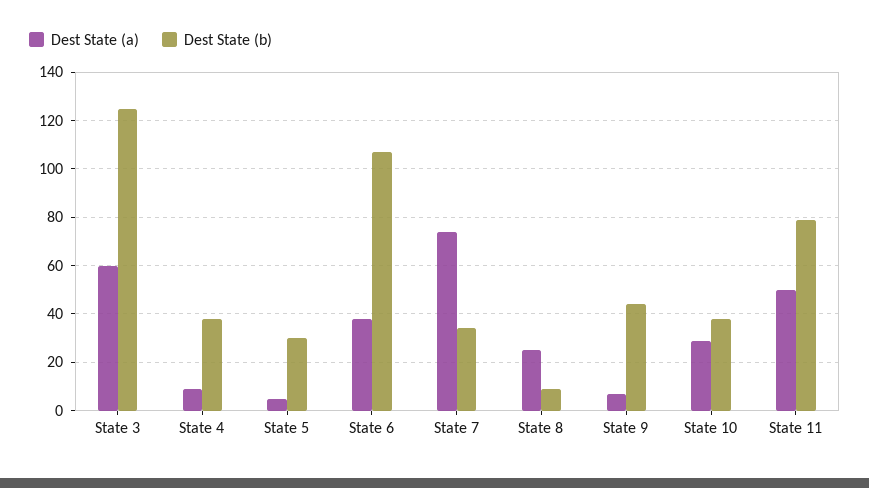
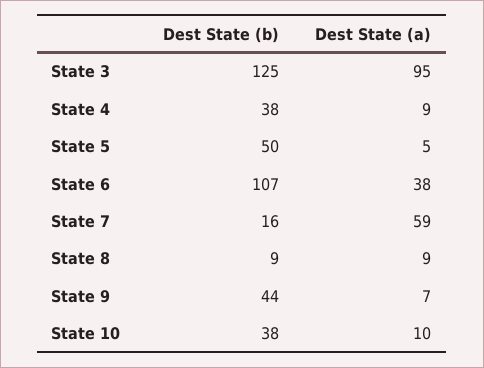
Dest State (a), State 3: 60 -> 95
Dest State (b), State 5: 30 -> 50
Dest State (a), State 7: 75 -> 59
Dest State (b), State 7: 35 -> 16
Dest State (a), State 8: 25 -> 9
Dest State (a), State 10: 30 -> 10
Dest State (a), State 11: 50 -> none
Dest State (b), State 11: 80 -> none

